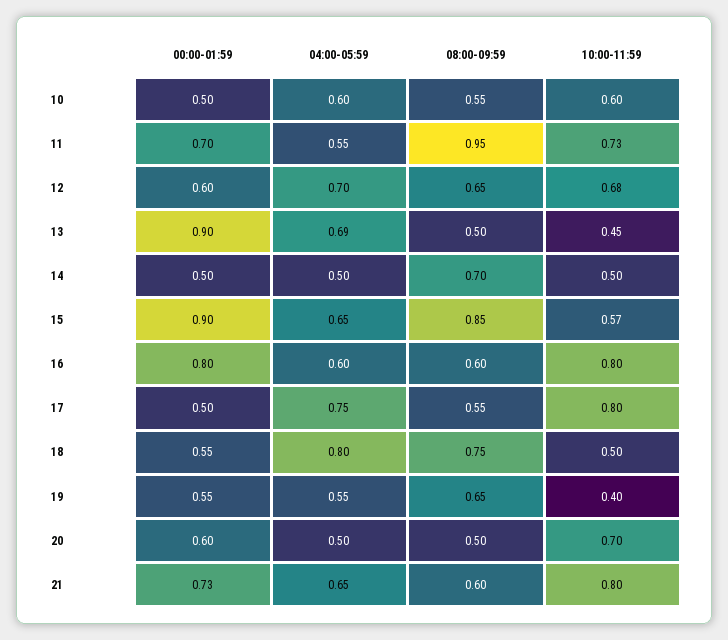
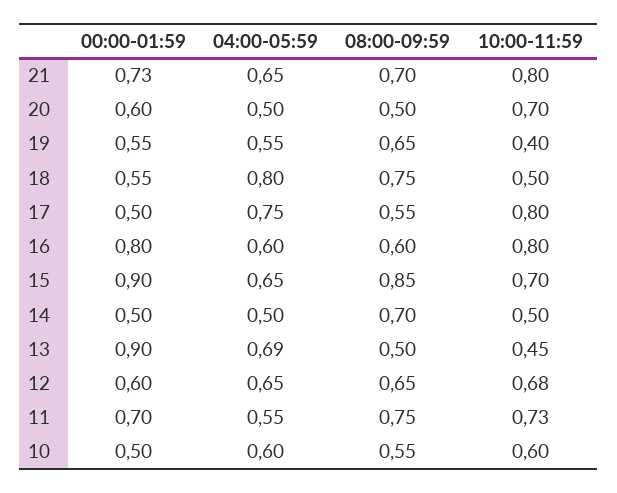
08:00-09:59, 11: 0.95 -> 0.75
04:00-05:59, 12: 0.7 -> 0.65
10:00-11:59, 15: 0.57 -> 0.7
08:00-09:59, 21: 0.6 -> 0.7

